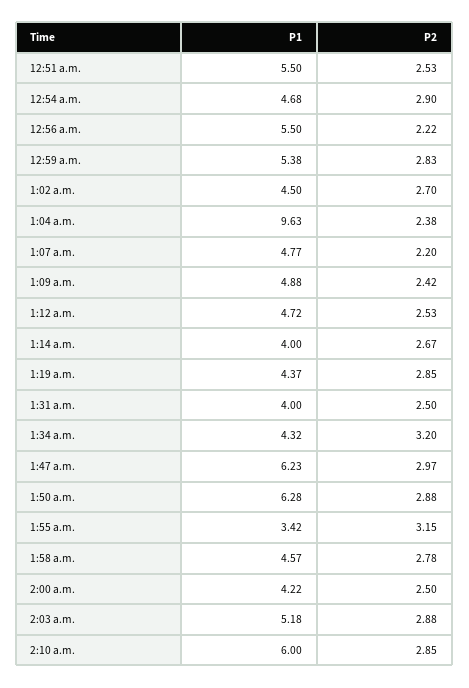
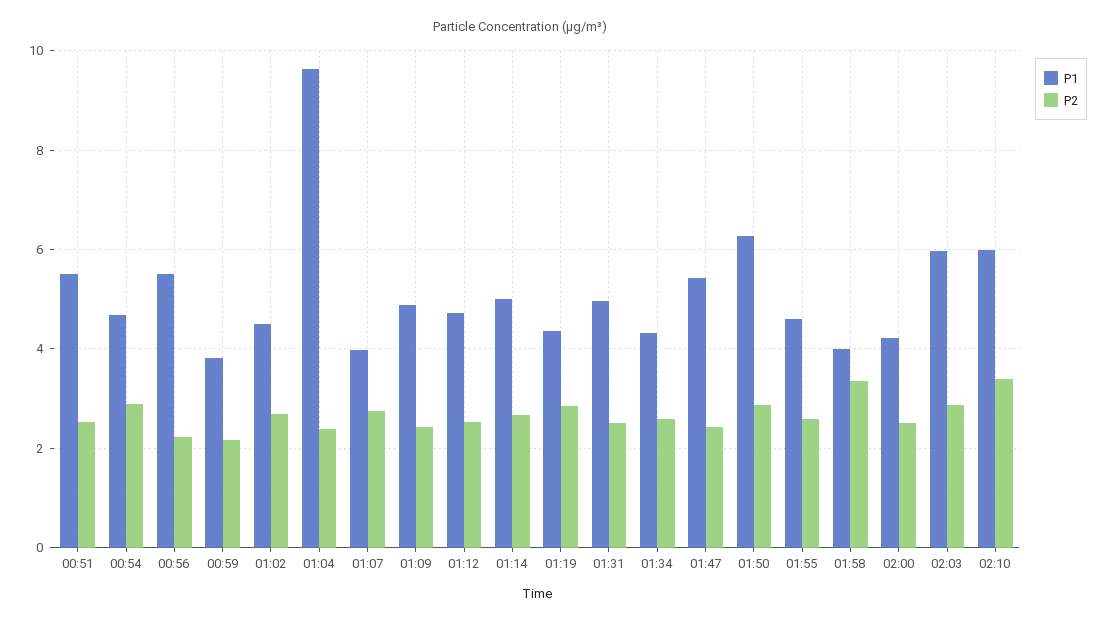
P1, 12:59 a.m.: 5.38 -> 3.8
P2, 12:59 a.m.: 2.83 -> 2.2
P1, 1:07 a.m.: 4.77 -> 4
P2, 1:07 a.m.: 2.2 -> 2.8
P1, 1:14 a.m.: 4 -> 5
P1, 1:31 a.m.: 4 -> 5
P2, 1:34 a.m.: 3.2 -> 2.6
P1, 1:47 a.m.: 6.23 -> 5.4
P2, 1:47 a.m.: 2.97 -> 2.4
P1, 1:55 a.m.: 3.42 -> 4.6
P2, 1:55 a.m.: 3.15 -> 2.6
P1, 1:58 a.m.: 4.57 -> 4
P2, 1:58 a.m.: 2.78 -> 3.4
P1, 2:03 a.m.: 5.18 -> 6
P2, 2:10 a.m.: 2.85 -> 3.4

